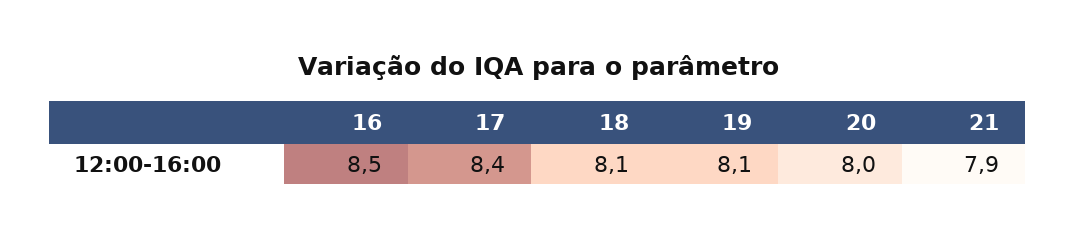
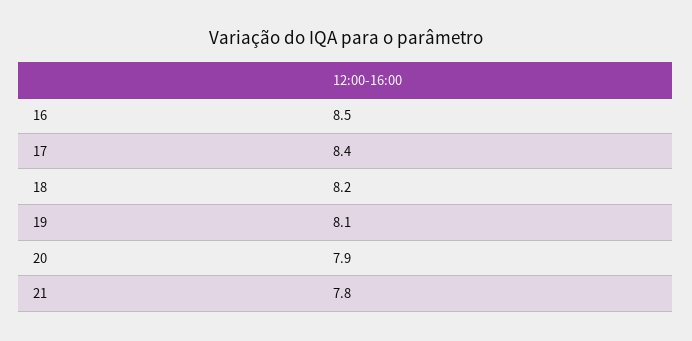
18: 8.1 -> 8.2
20: 8 -> 7.9
21: 7.9 -> 7.8

